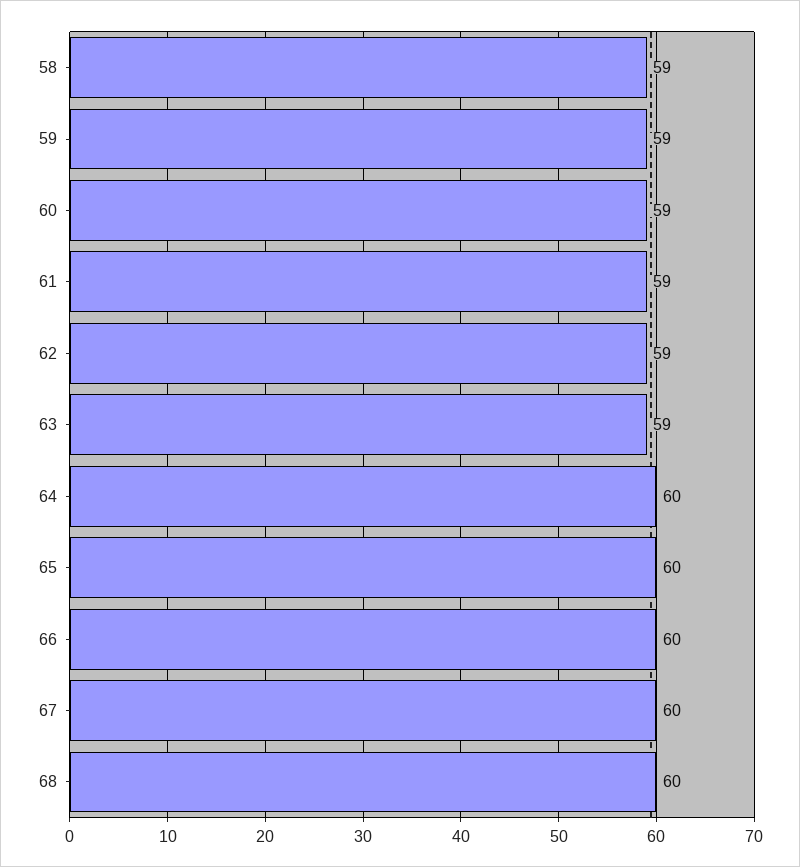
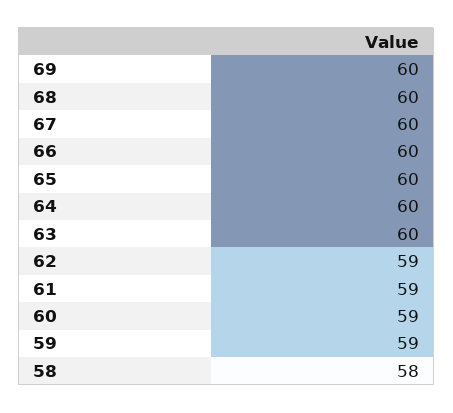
58: 59 -> 58
63: 59 -> 60
69: none -> 60

